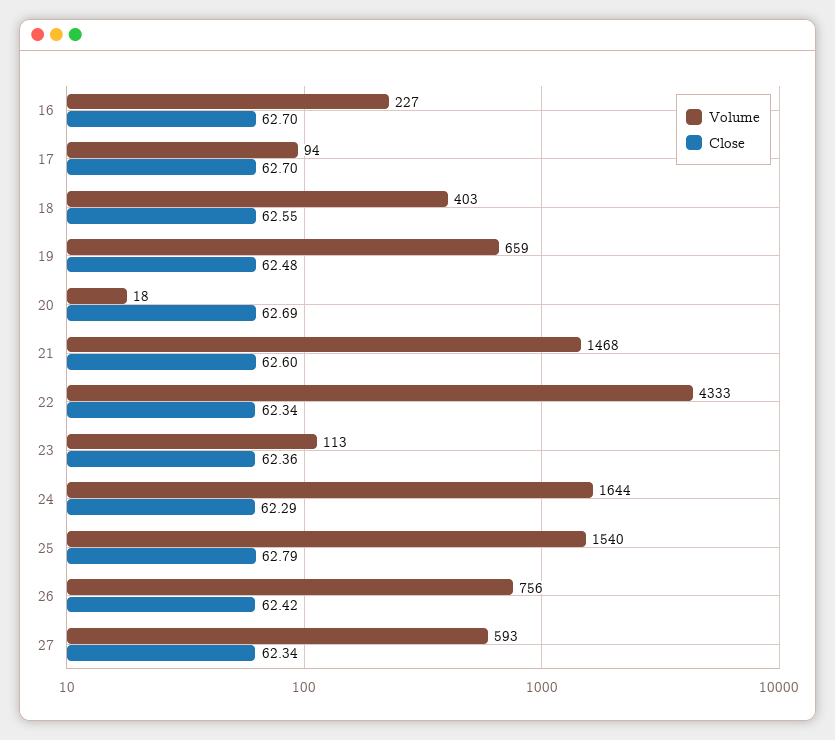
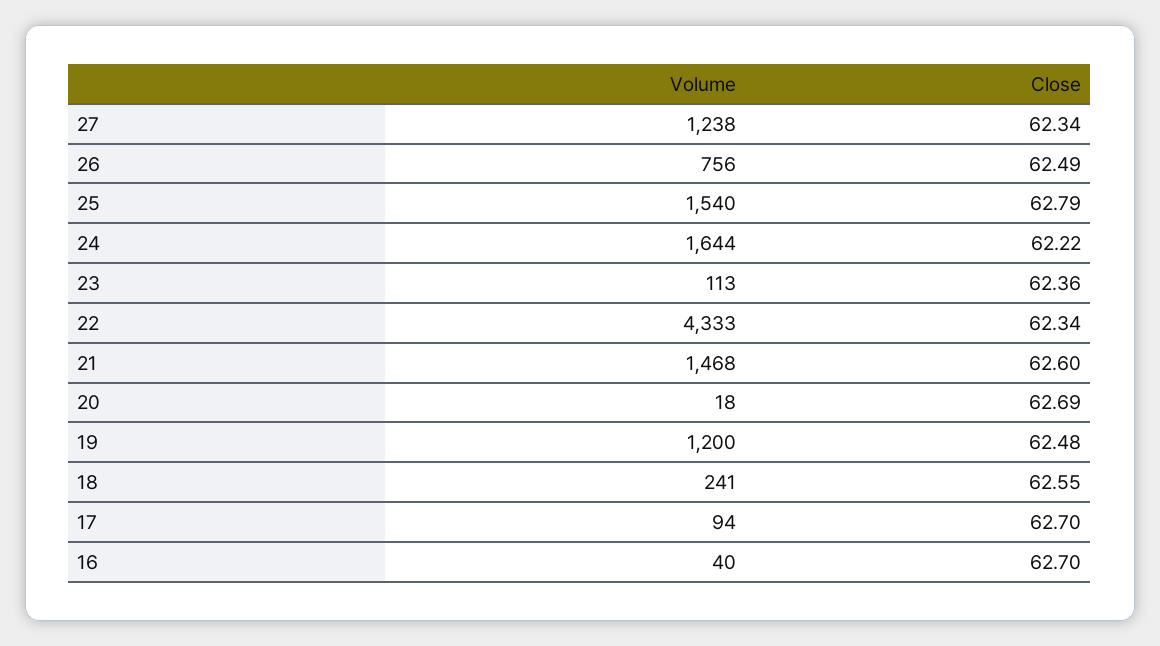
Volume, 16: 227 -> 40
Volume, 18: 403 -> 241
Volume, 19: 659 -> 1200
Close, 24: 62.29 -> 62.22
Close, 26: 62.42 -> 62.49
Volume, 27: 593 -> 1238

